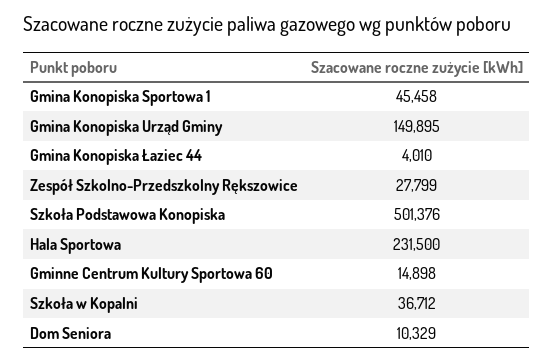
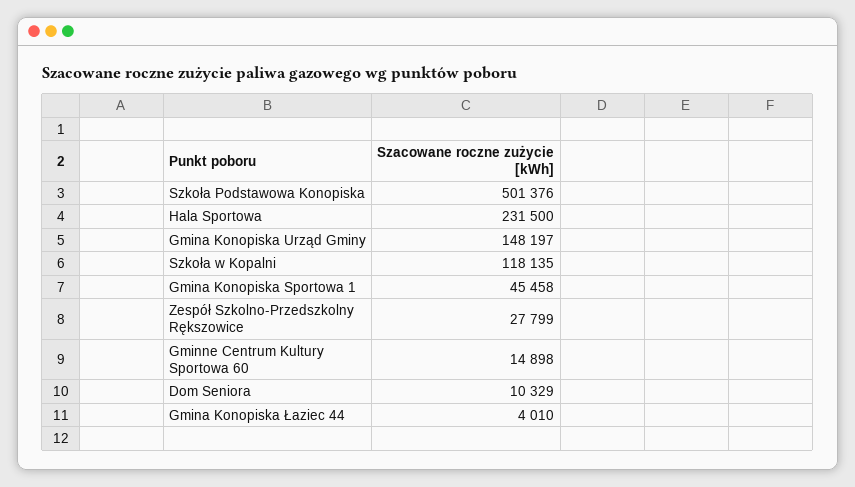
Gmina Konopiska Urząd Gminy: 149895 -> 148197
Szkoła w Kopalni: 36712 -> 118135

